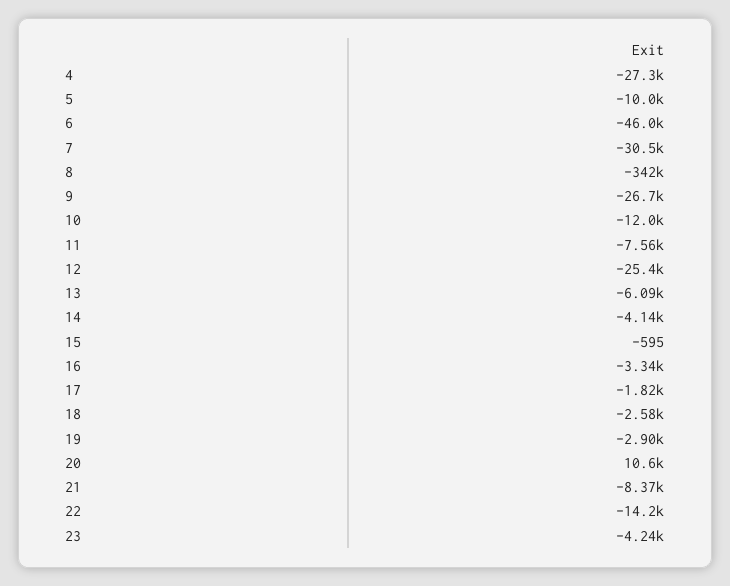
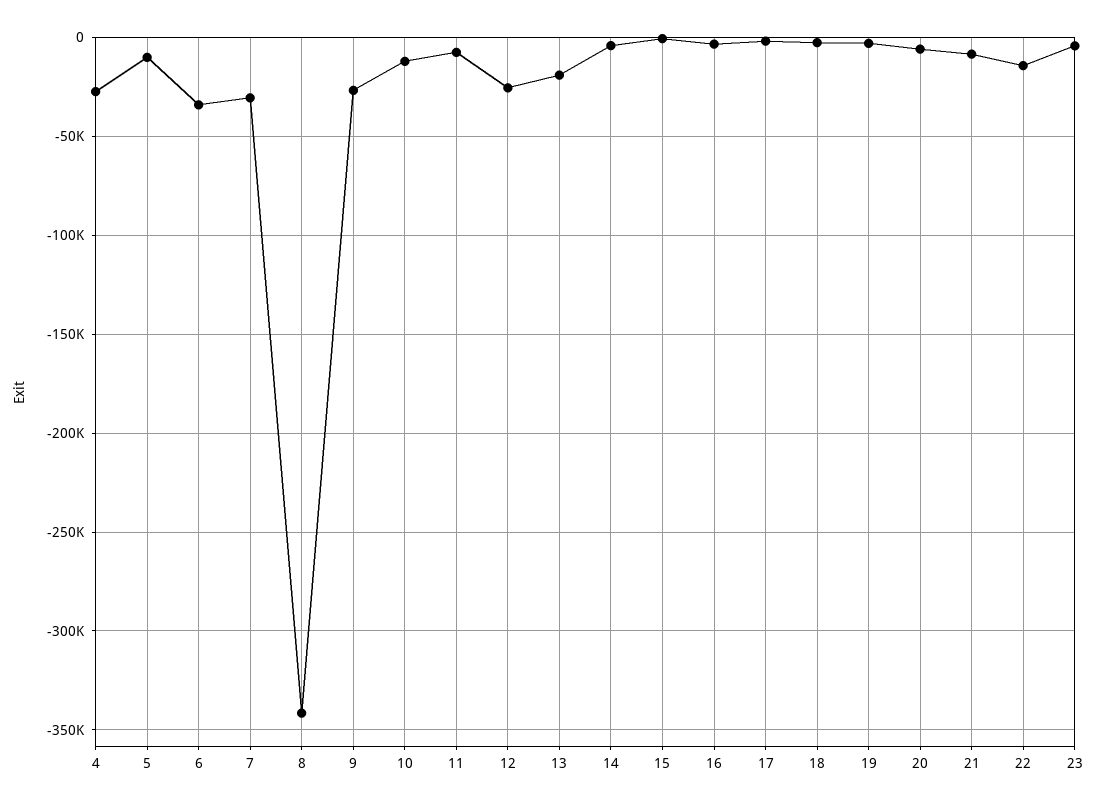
6: -46000 -> -35000
13: -6090 -> -20000
20: 10600 -> -5000

